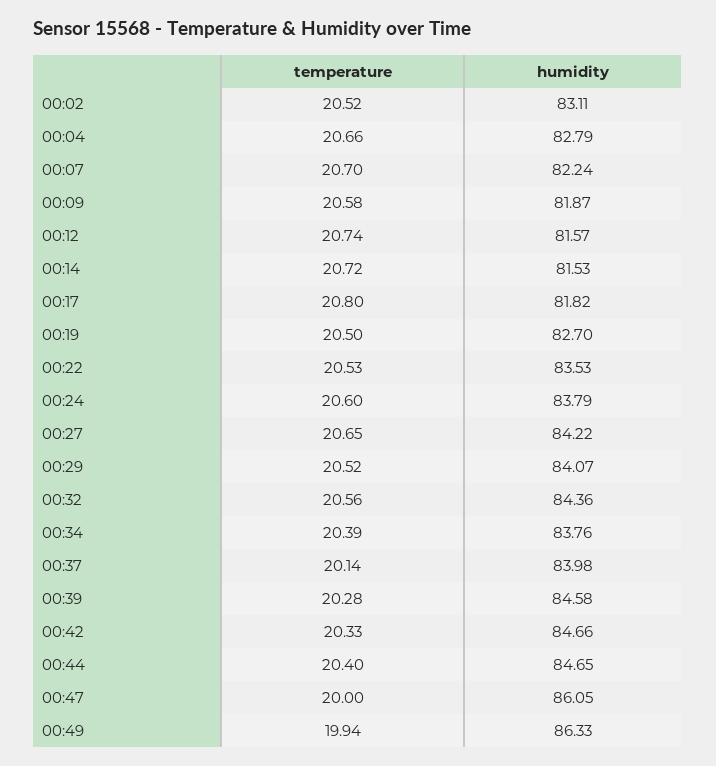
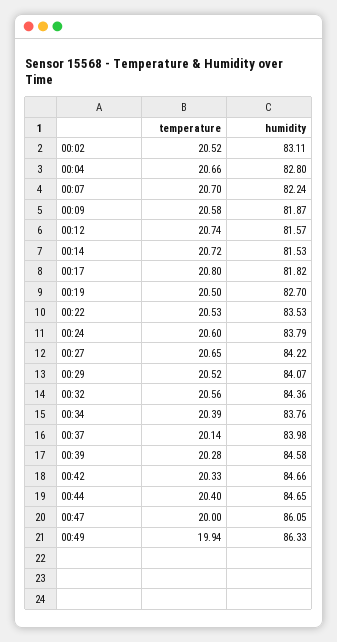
humidity, 00:04: 82.79 -> 82.8

